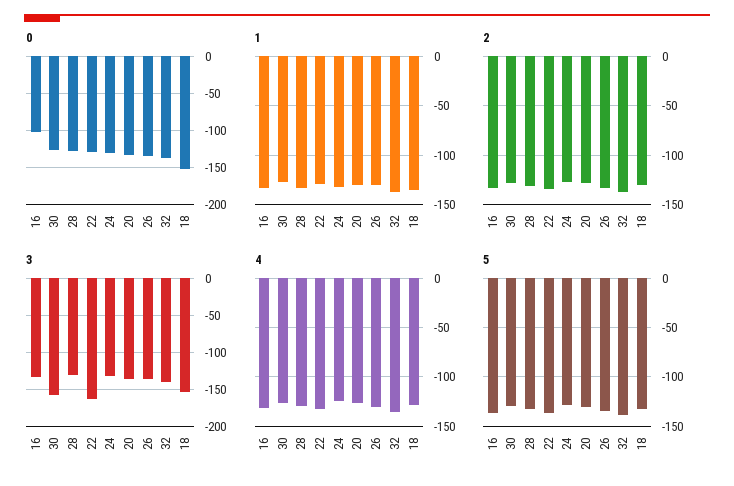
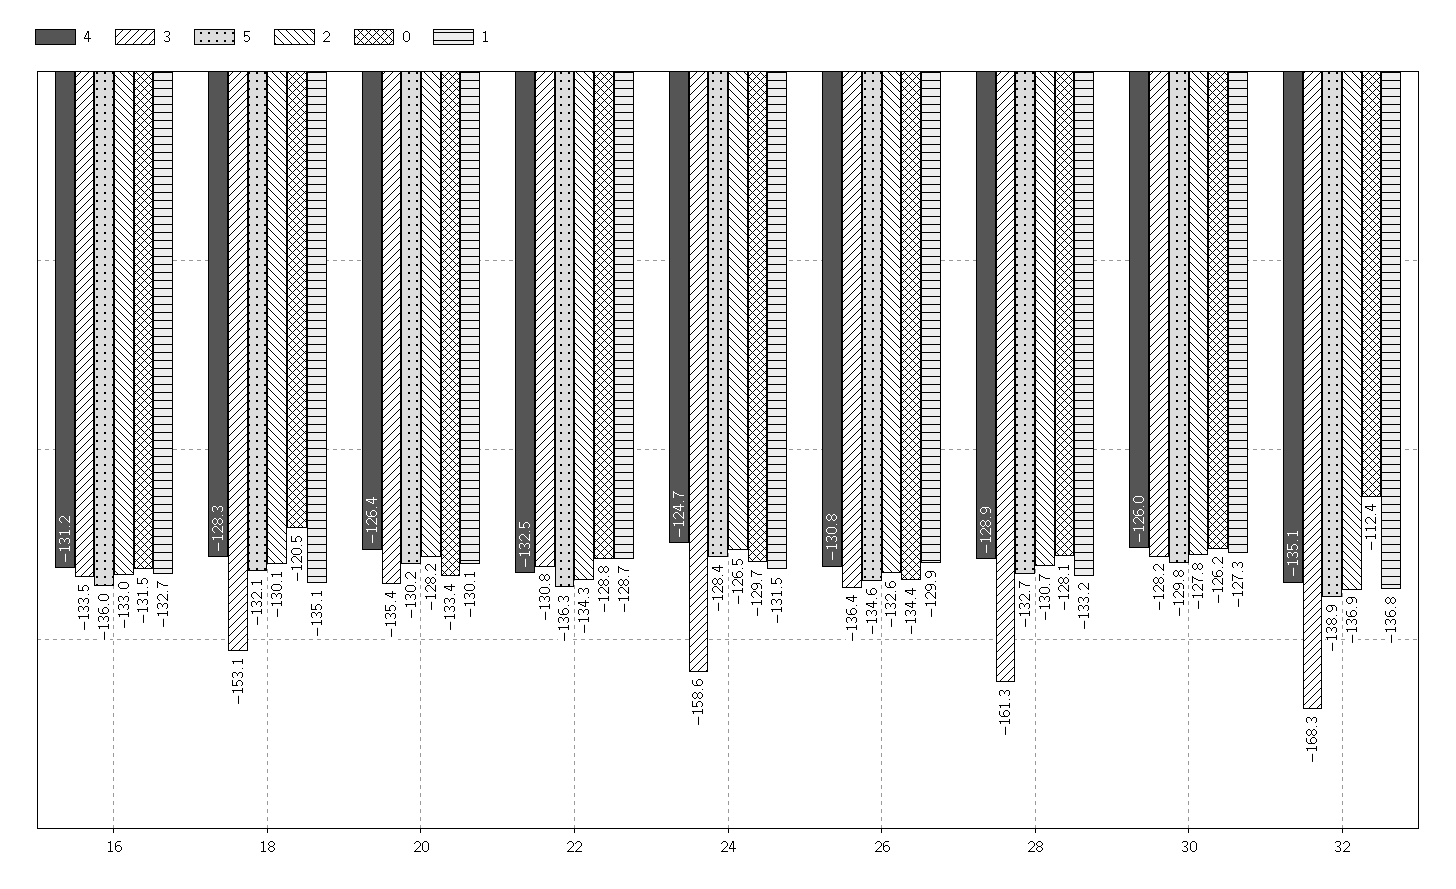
0, 16: -100 -> -131.5
0, 32: -140 -> -112.4
0, 18: -150 -> -120.5
3, 30: -160 -> -128.2
3, 28: -130 -> -161.3
3, 22: -160 -> -130.8
3, 24: -130 -> -158.6
3, 32: -140 -> -168.3

